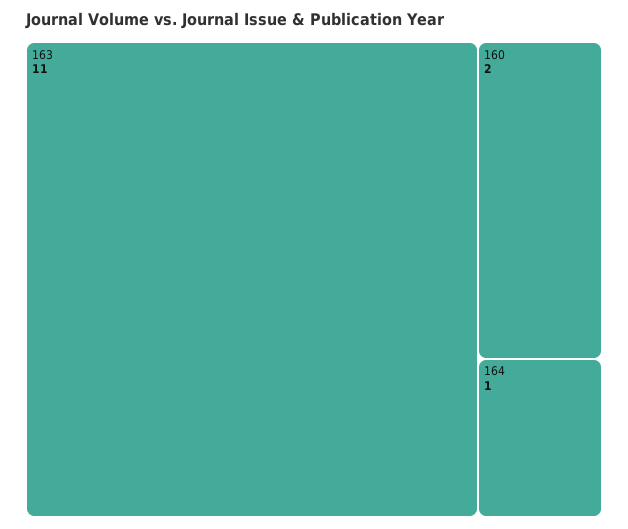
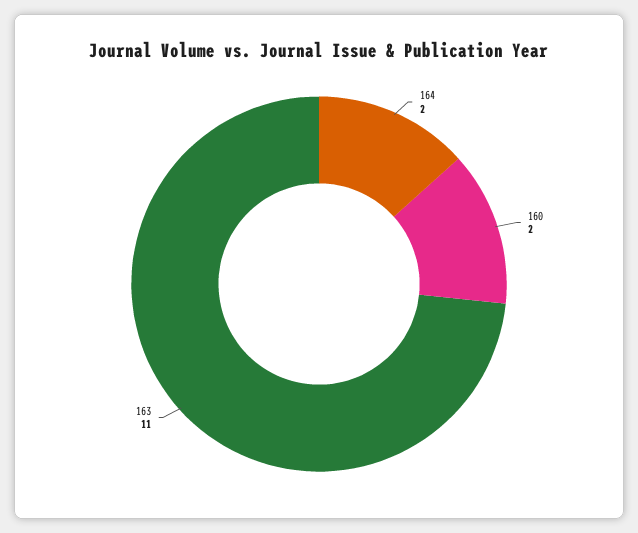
164: 1 -> 2

